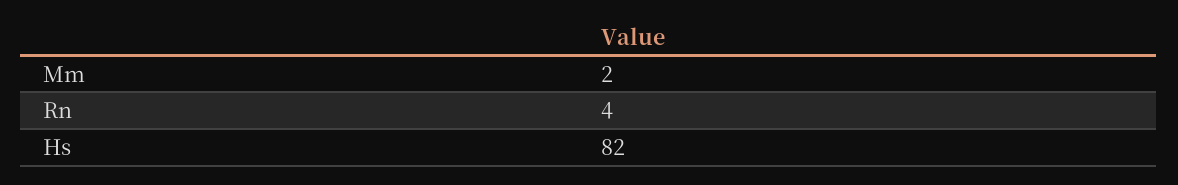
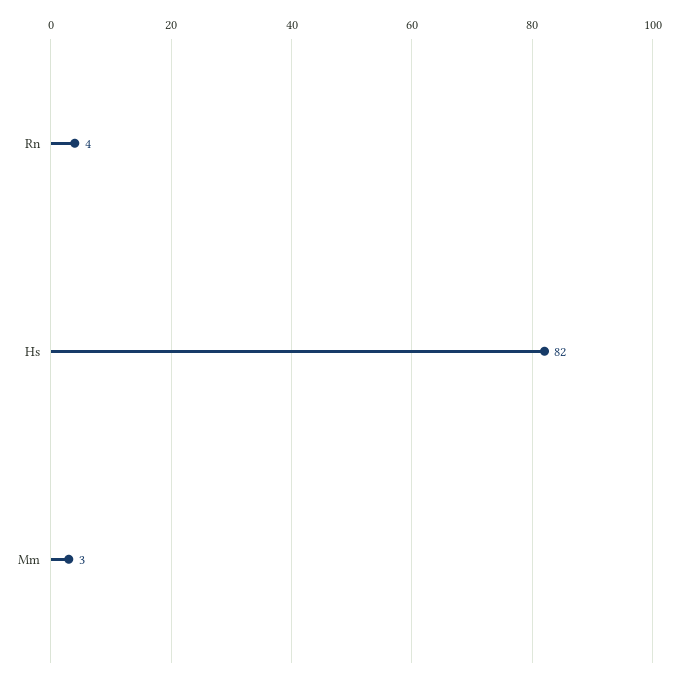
Mm: 2 -> 3

